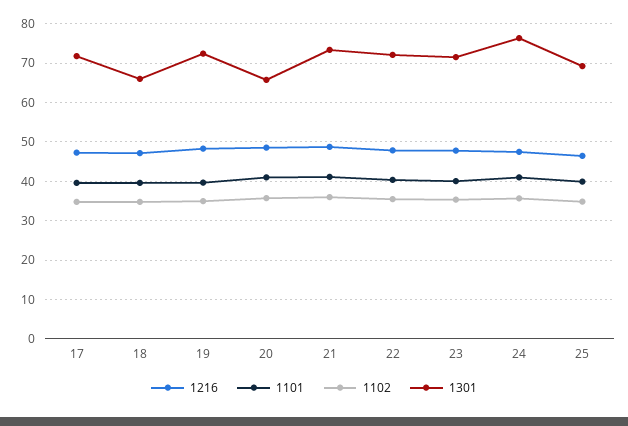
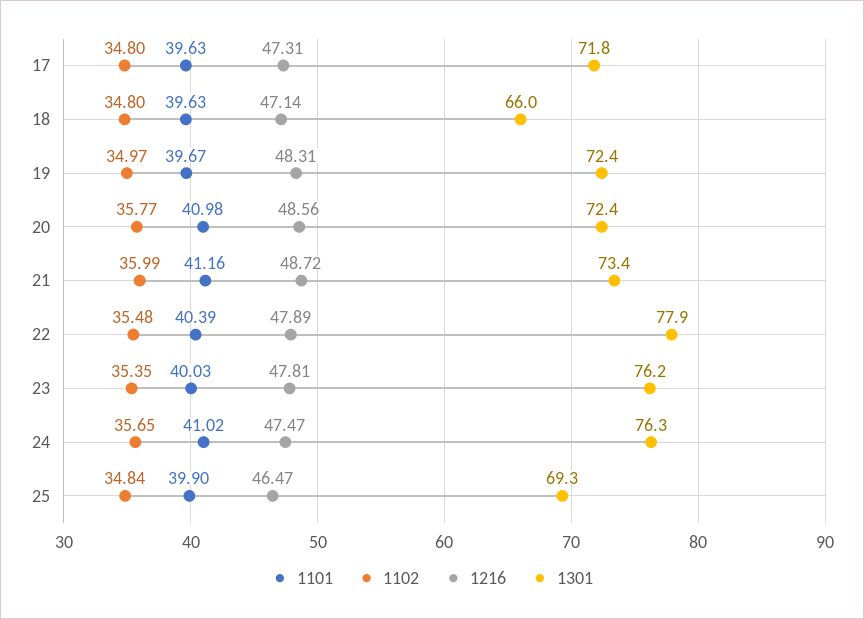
1301, 20: 66 -> 72.4
1301, 22: 72 -> 77.9
1301, 23: 72 -> 76.2

